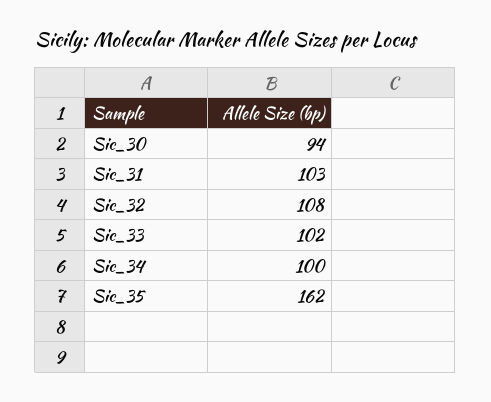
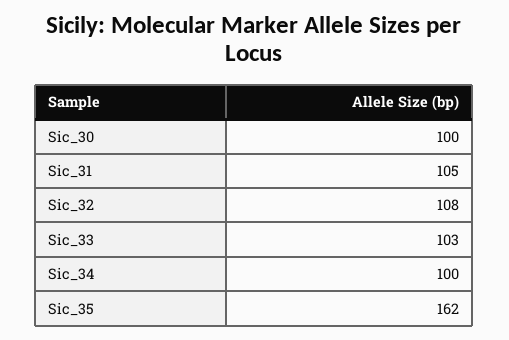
Sic_30: 94 -> 100
Sic_31: 103 -> 105
Sic_33: 102 -> 103

